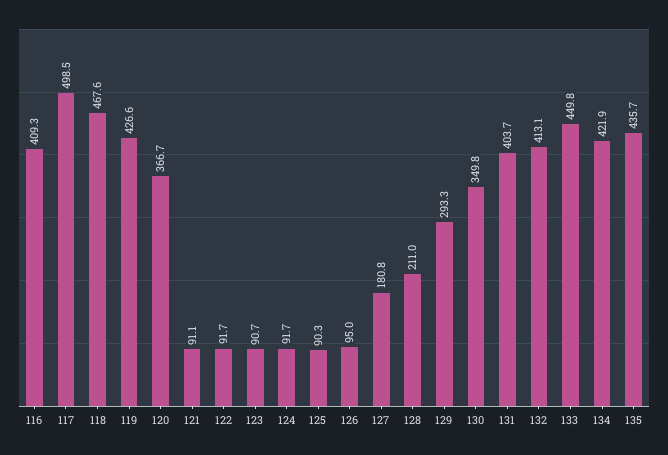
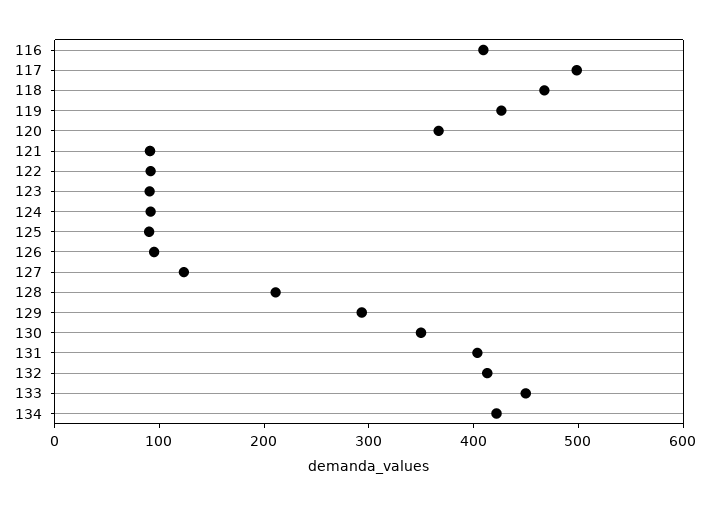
127: 180.8 -> 120
135: 435.7 -> none

